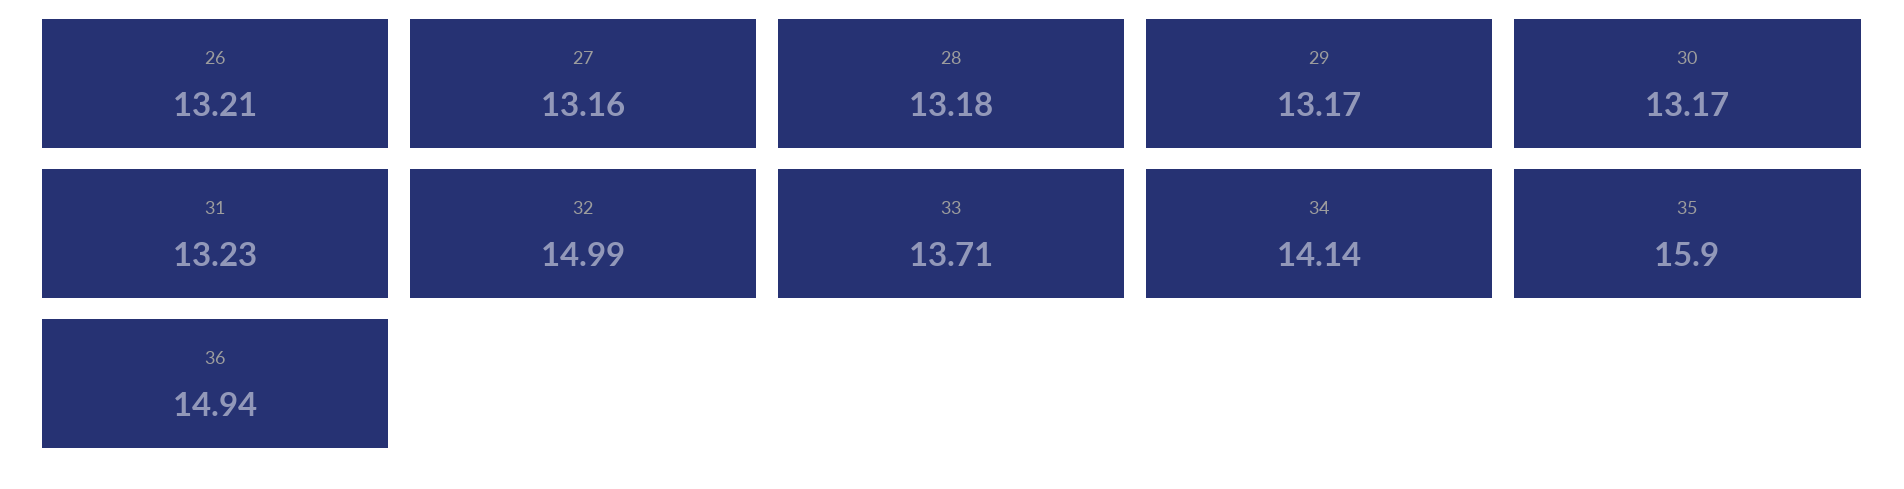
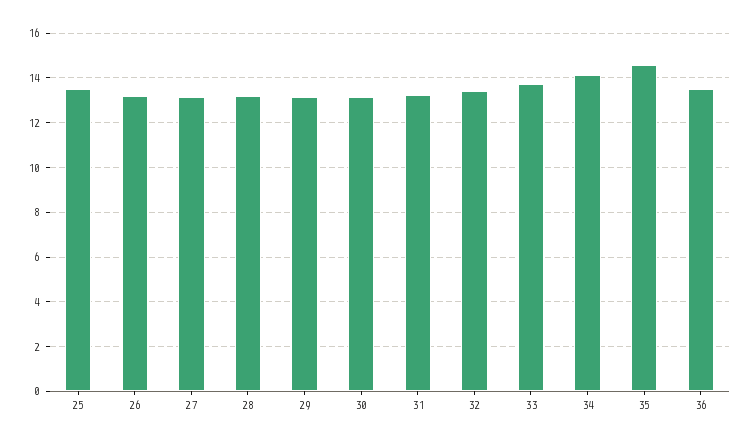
32: 14.99 -> 13.5
35: 15.9 -> 14.5
36: 14.94 -> 13.5
25: none -> 13.5

